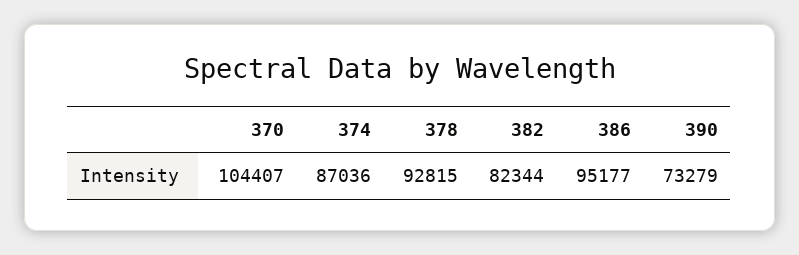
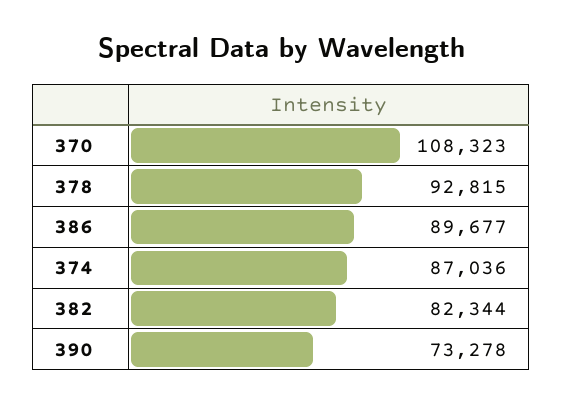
370: 104407 -> 108323
386: 95177 -> 89677
390: 73279 -> 73278

